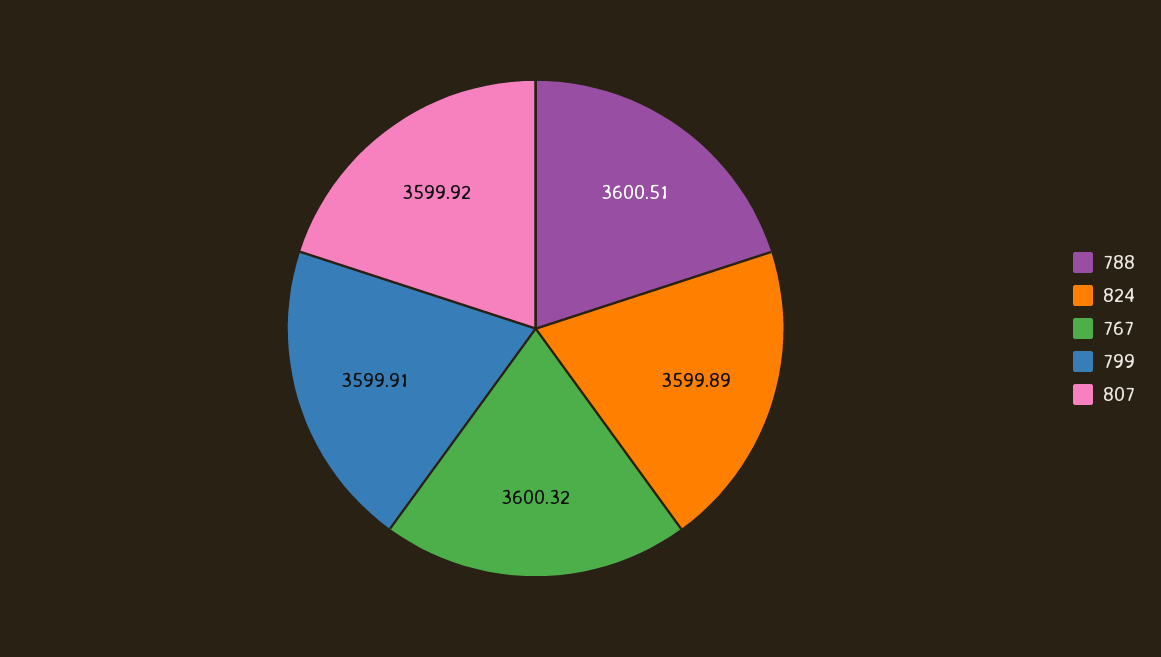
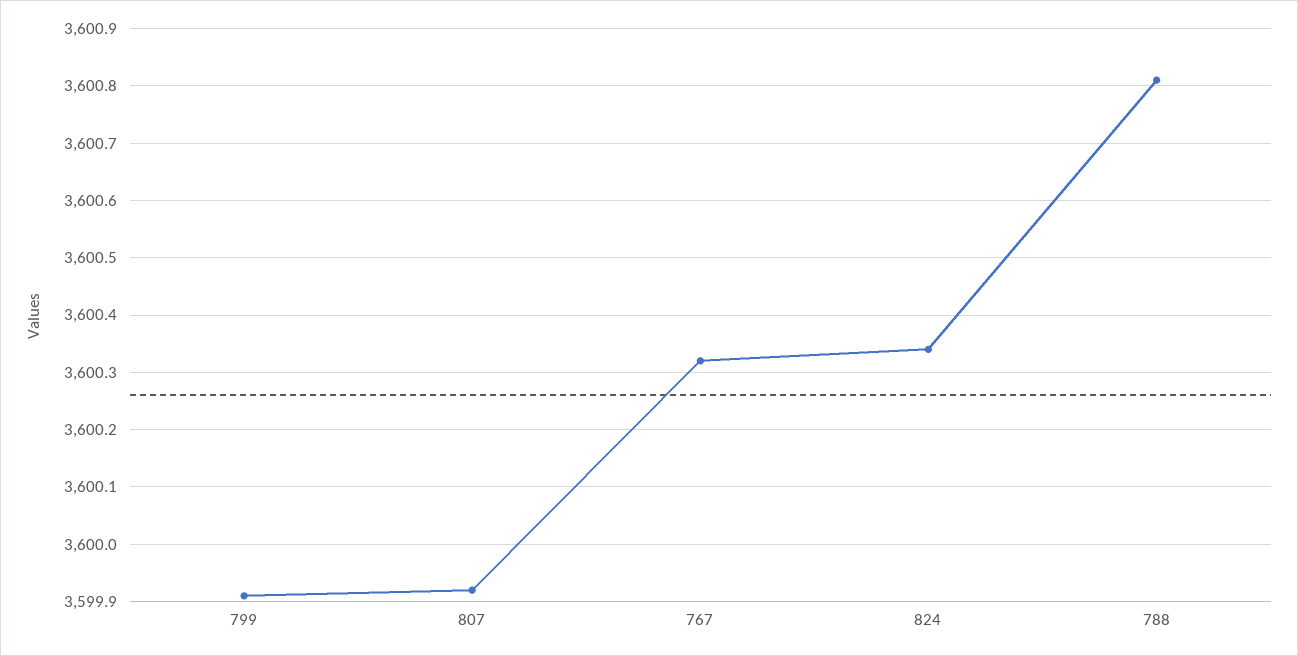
788: 3600.51 -> 3600.8
824: 3599.89 -> 3600.35

